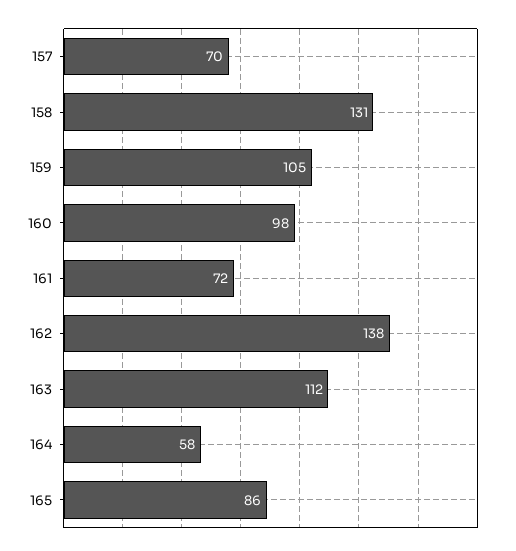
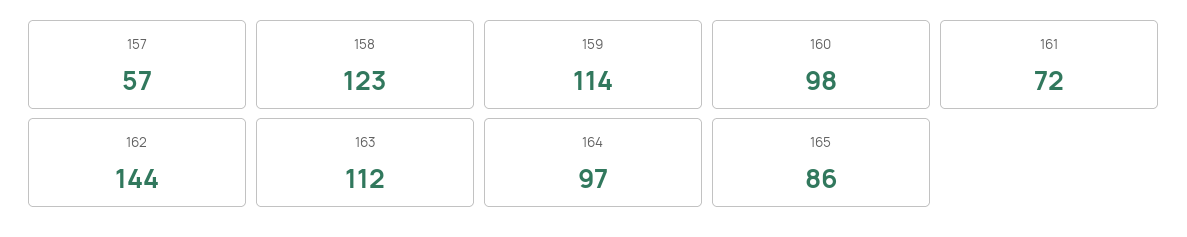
157: 70 -> 57
158: 131 -> 123
159: 105 -> 114
162: 138 -> 144
164: 58 -> 97

